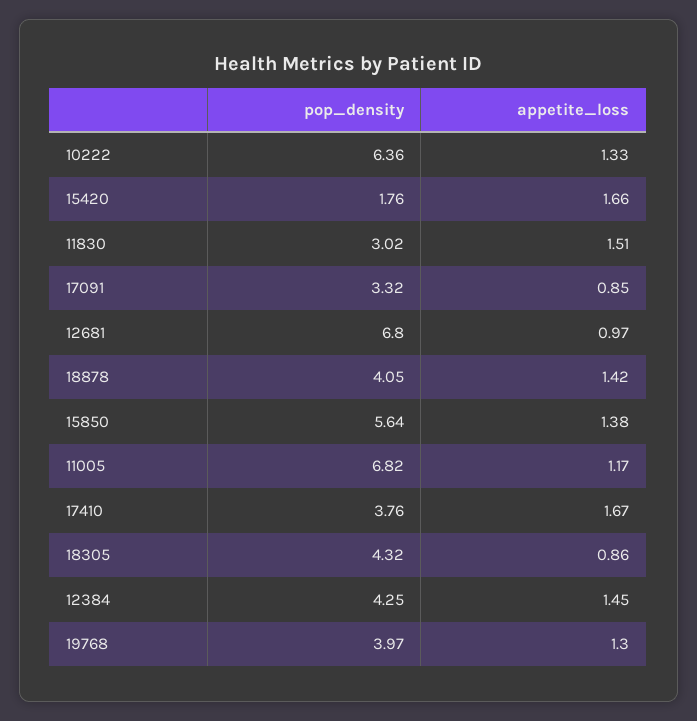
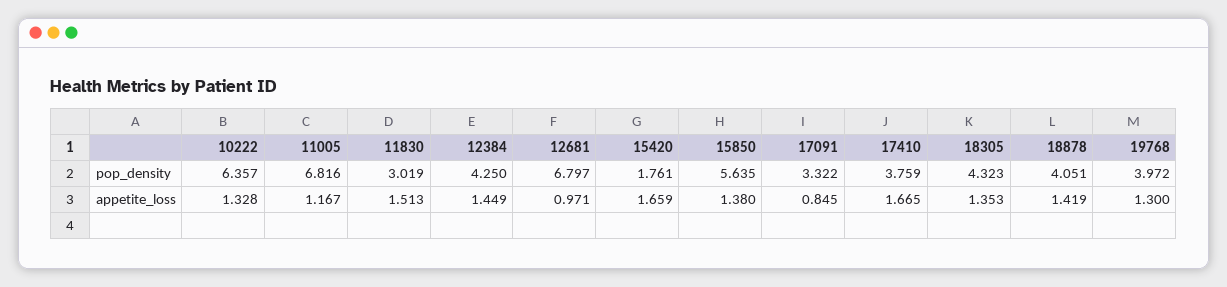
appetite_loss, 18305: 0.86 -> 1.353

